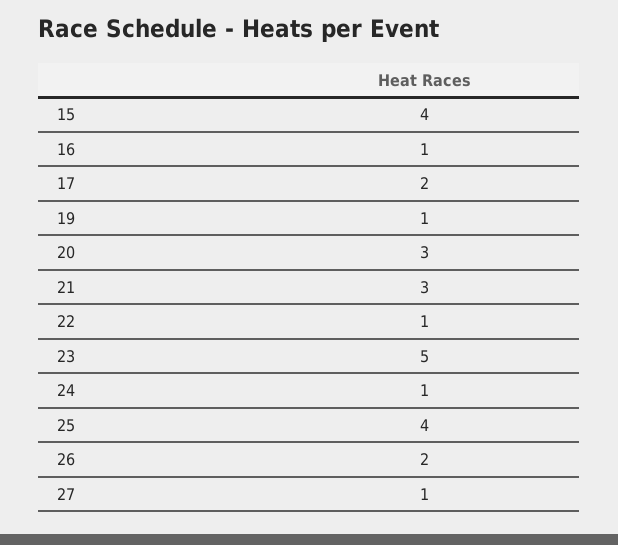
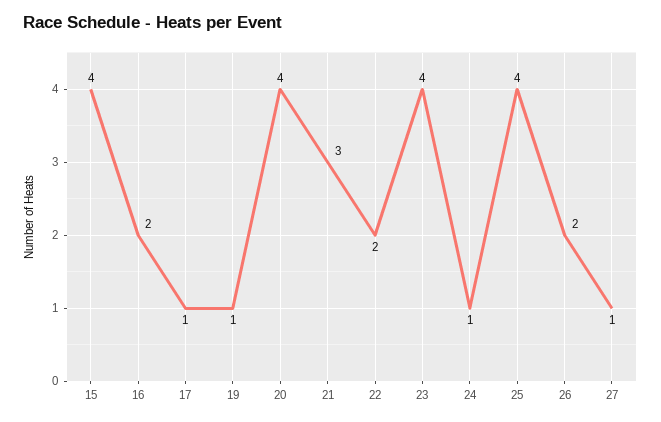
16: 1 -> 2
17: 2 -> 1
20: 3 -> 4
22: 1 -> 2
23: 5 -> 4

